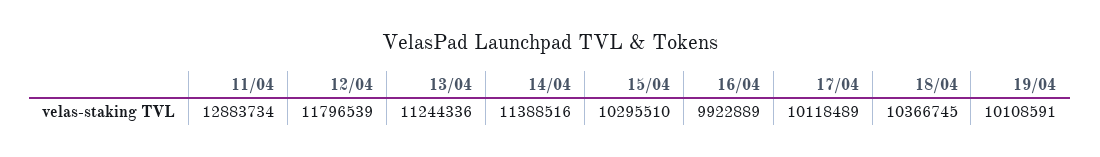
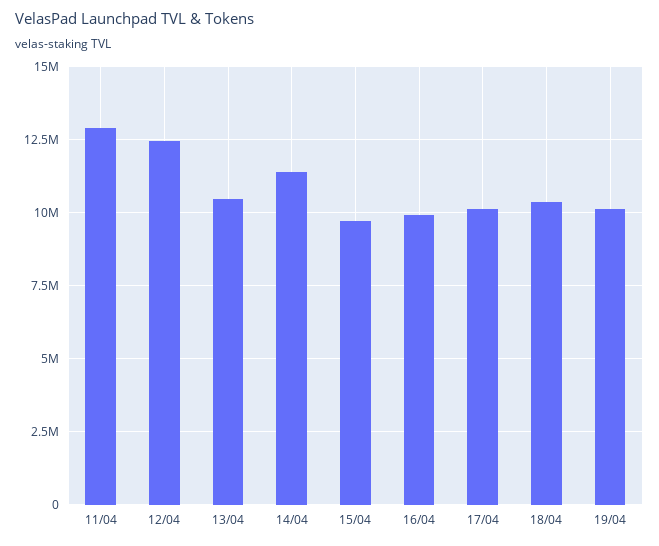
12/04: 11796539 -> 12500000
13/04: 11244336 -> 10500000
15/04: 10295510 -> 9750000

